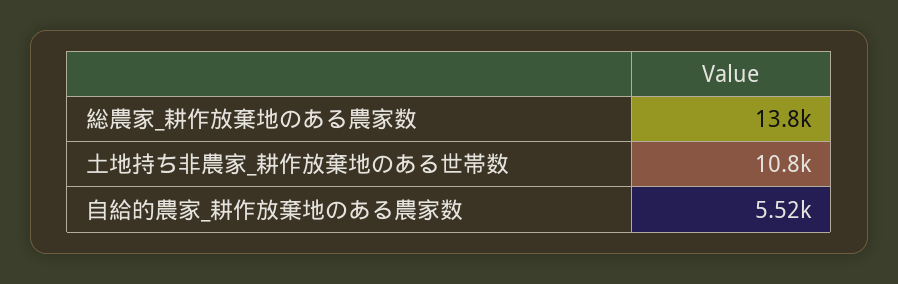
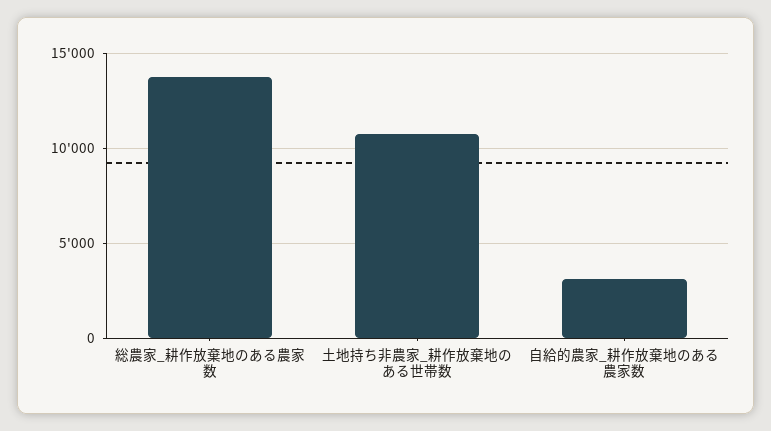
自給的農家_耕作放棄地のある農家数: 5520 -> 3000

